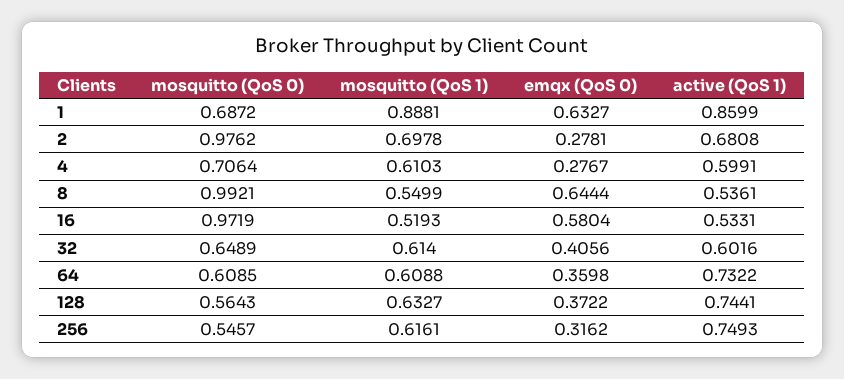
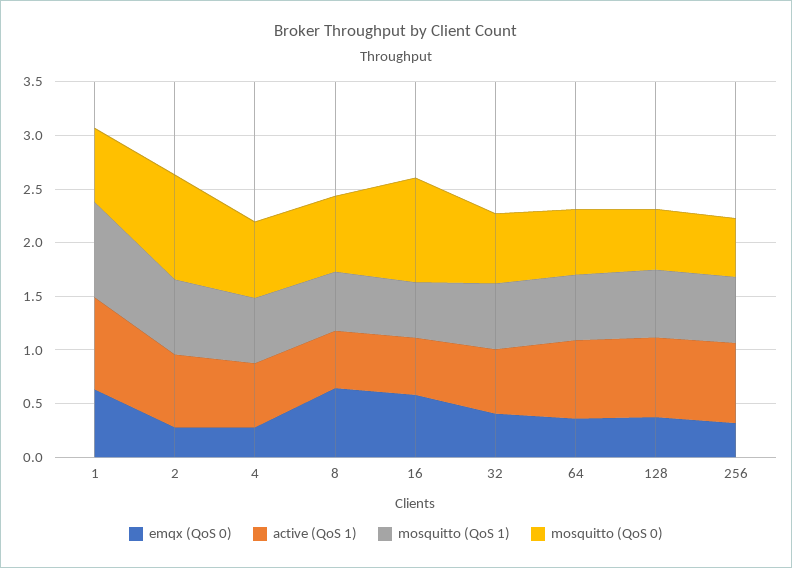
mosquitto (QoS 0), 8: 0.9921 -> 0.7

